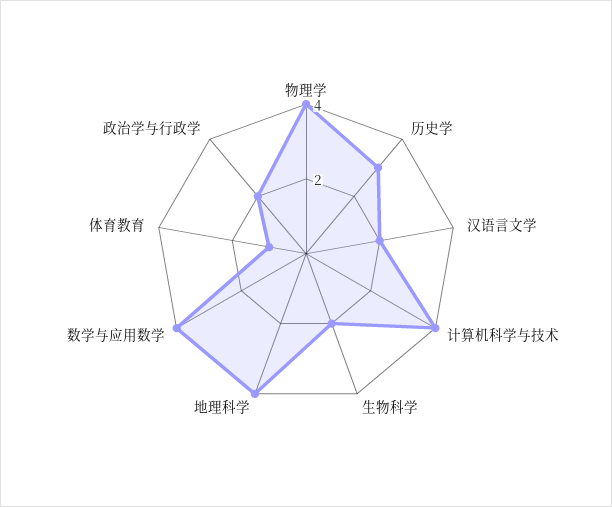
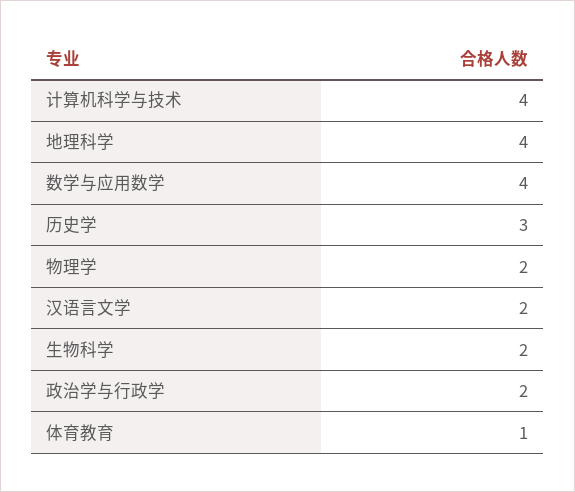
物理学: 4 -> 2

